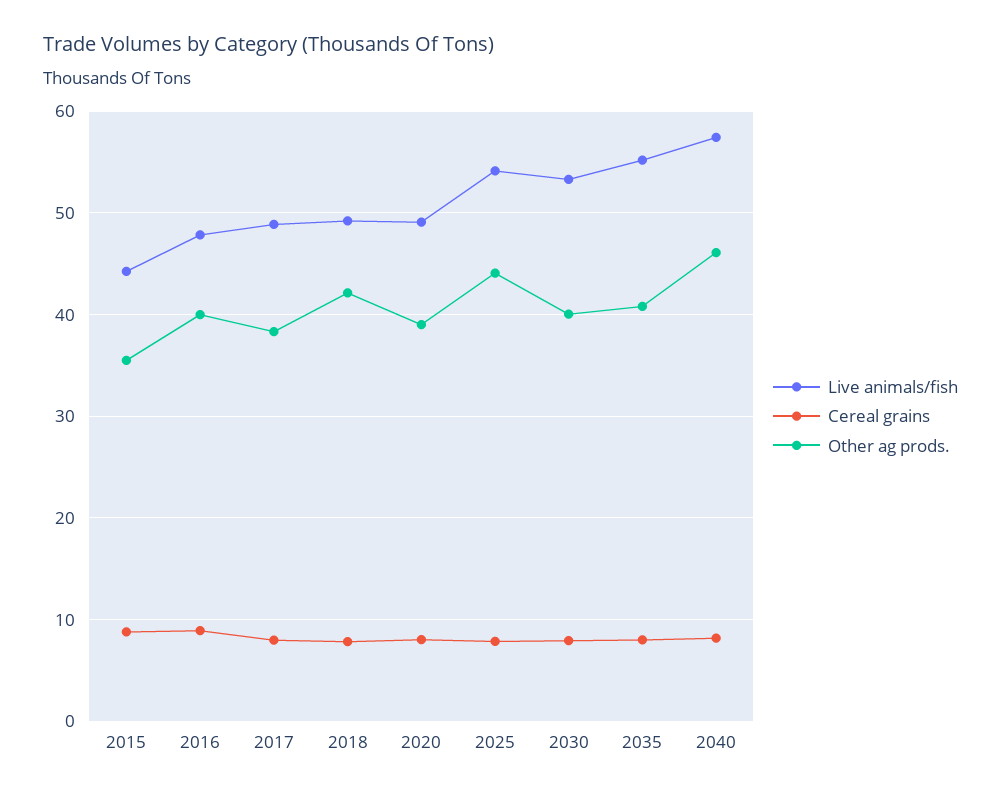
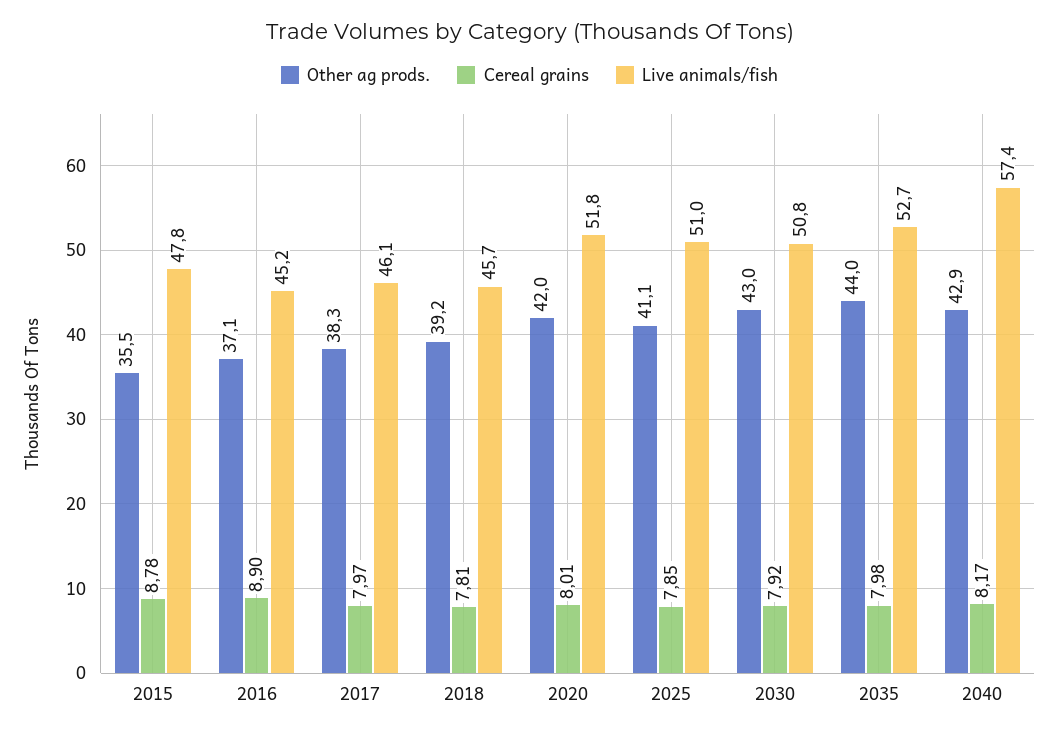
Live animals/fish, 2015: 44 -> 47.8
Live animals/fish, 2016: 48 -> 45.2
Other ag prods., 2016: 40 -> 37.1
Live animals/fish, 2017: 49 -> 46.1
Live animals/fish, 2018: 49 -> 45.7
Other ag prods., 2018: 42 -> 39.2
Live animals/fish, 2020: 49 -> 51.8
Other ag prods., 2020: 39 -> 42
Live animals/fish, 2025: 54 -> 51
Other ag prods., 2025: 44 -> 41.1
Live animals/fish, 2030: 53 -> 50.8
Other ag prods., 2030: 40 -> 43
Live animals/fish, 2035: 55 -> 52.7
Other ag prods., 2035: 41 -> 44
Other ag prods., 2040: 46 -> 42.9

